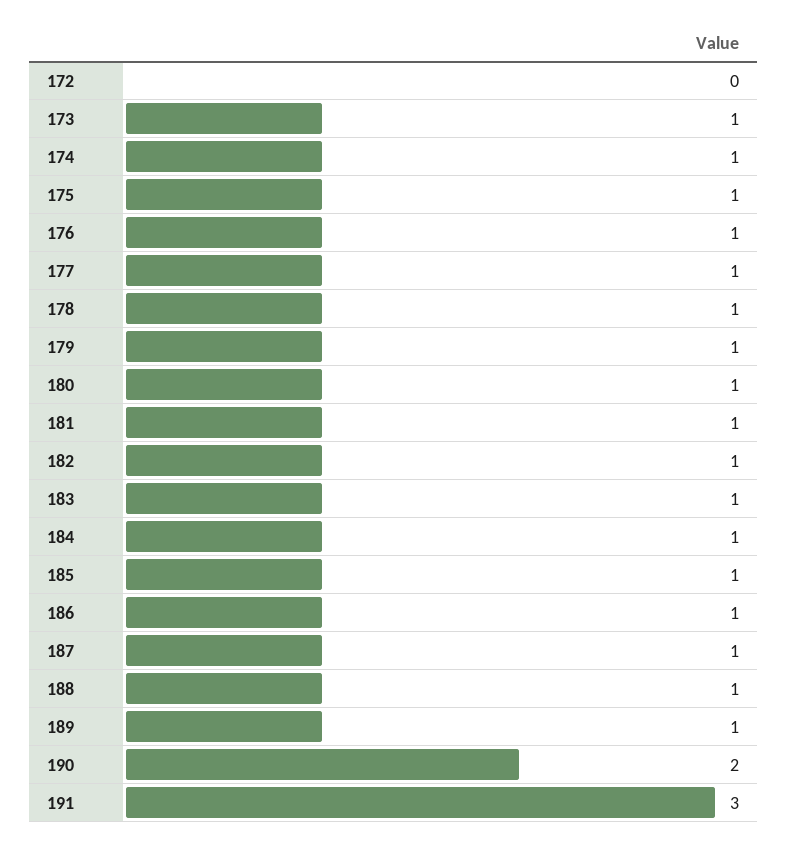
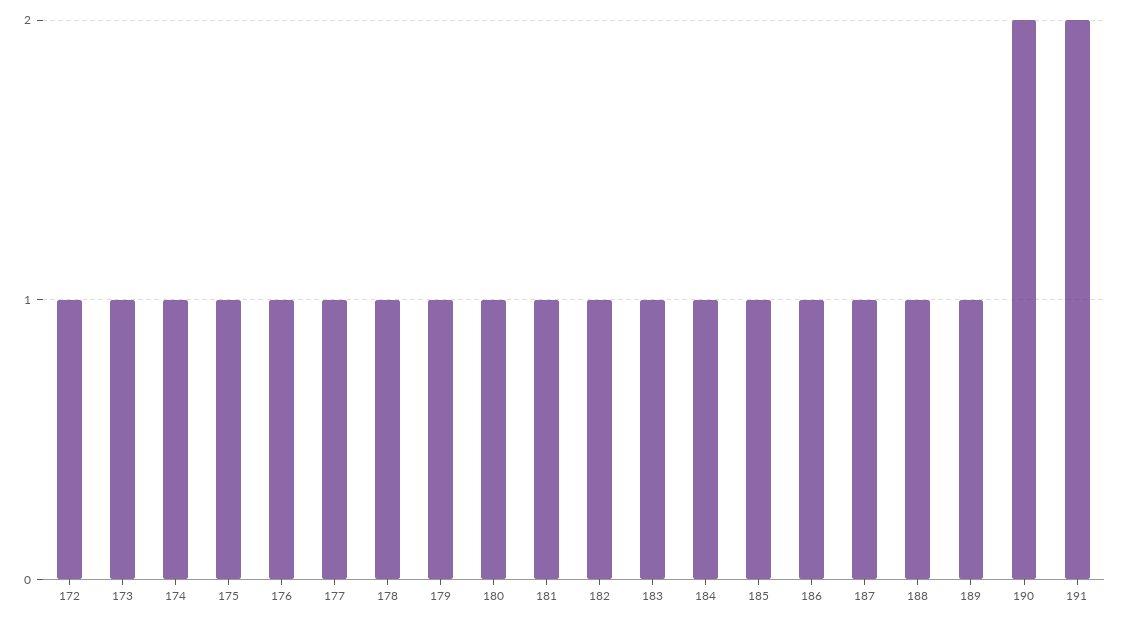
172: 0 -> 1
191: 3 -> 2

